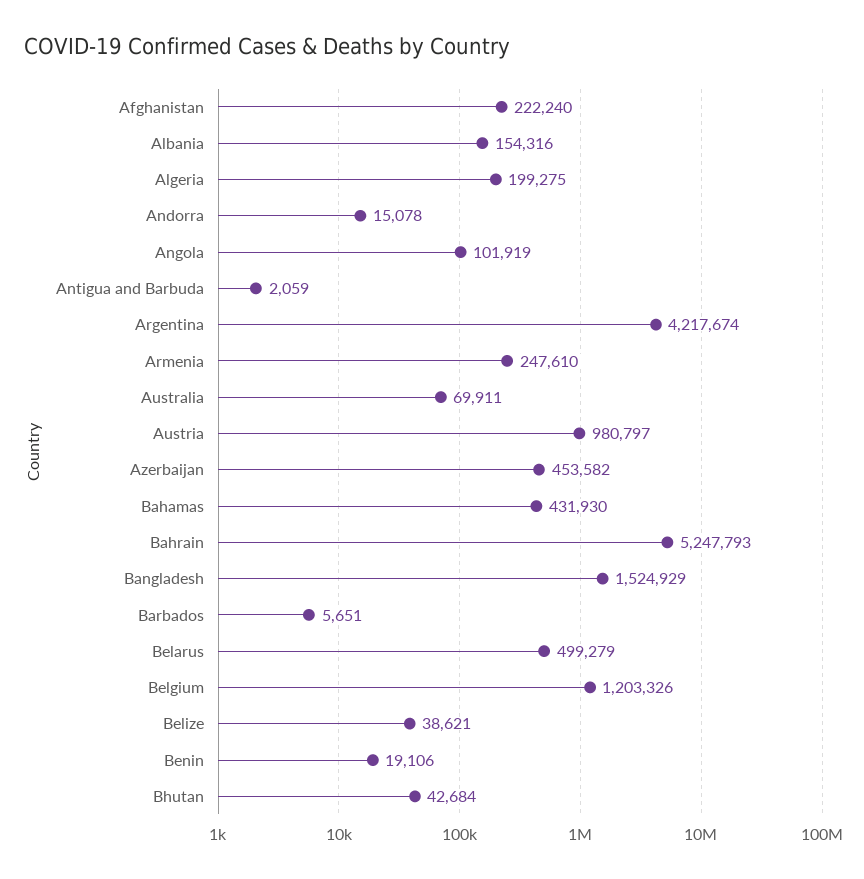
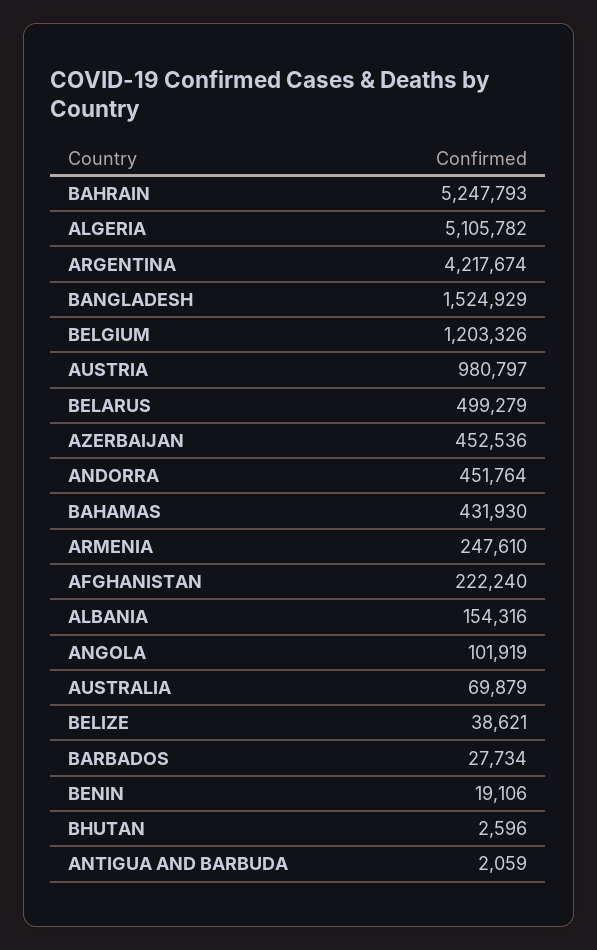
Algeria: 199275 -> 5105782
Andorra: 15078 -> 451764
Australia: 69911 -> 69879
Azerbaijan: 453582 -> 452536
Barbados: 5651 -> 27734
Bhutan: 42684 -> 2596

